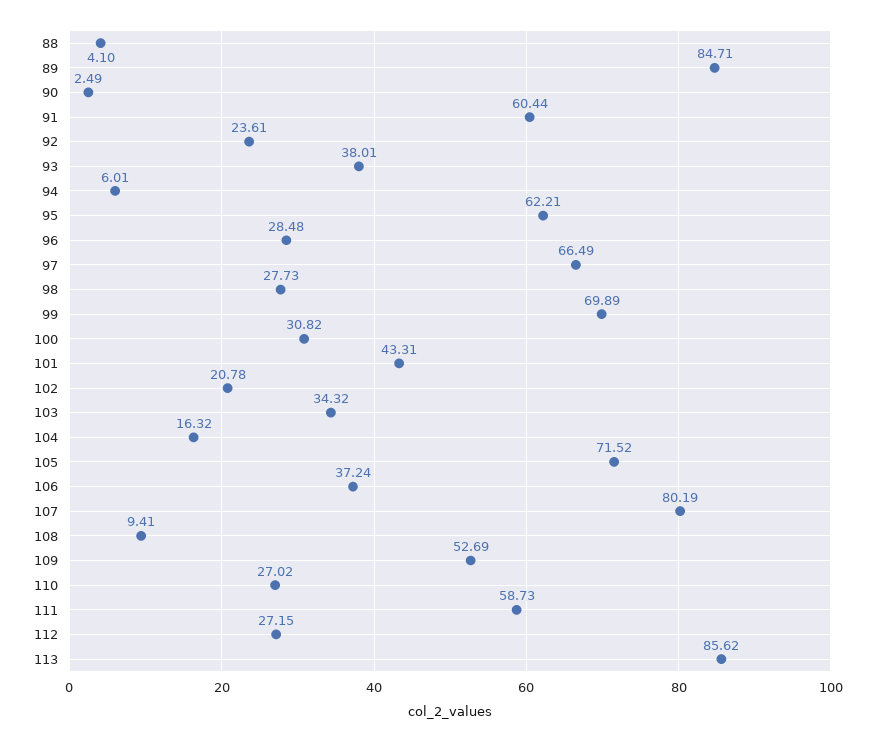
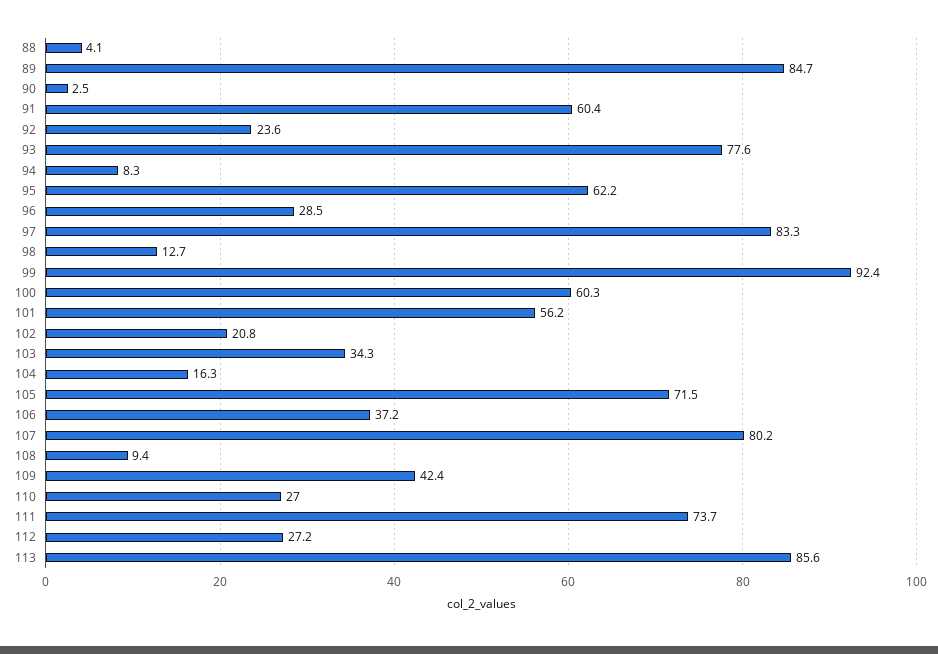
93: 38.01 -> 77.6
94: 6.01 -> 8.3
97: 66.49 -> 83.3
98: 27.73 -> 12.7
99: 69.89 -> 92.4
100: 30.82 -> 60.3
101: 43.31 -> 56.2
109: 52.69 -> 42.4
111: 58.73 -> 73.7

